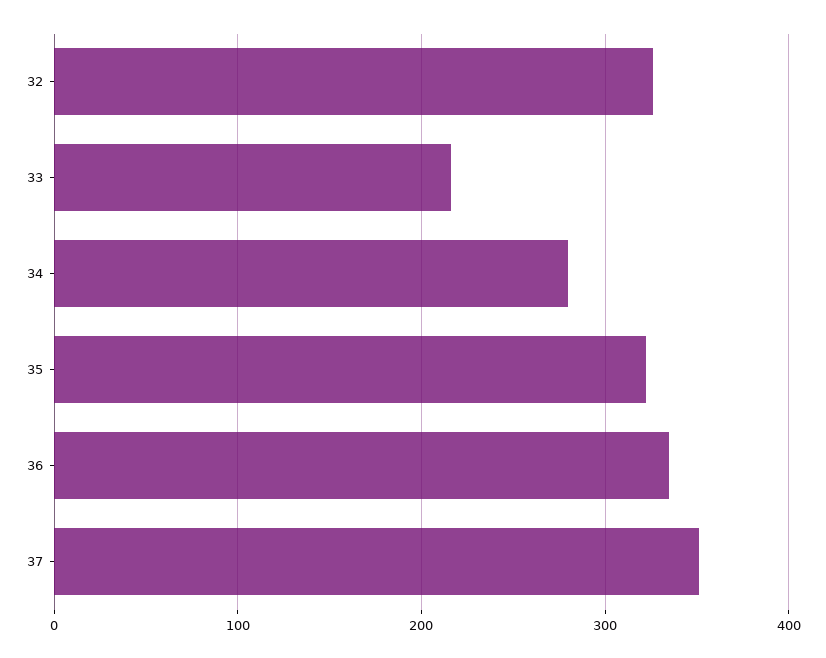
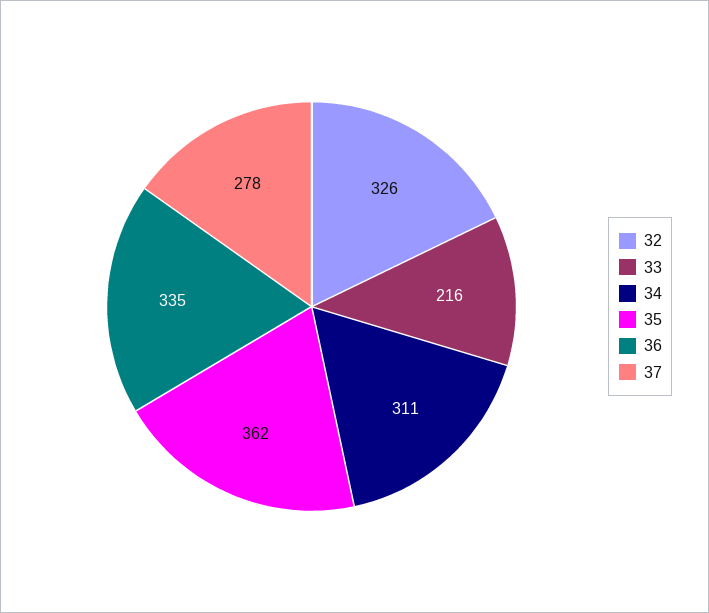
34: 280 -> 311
35: 320 -> 362
37: 350 -> 278

